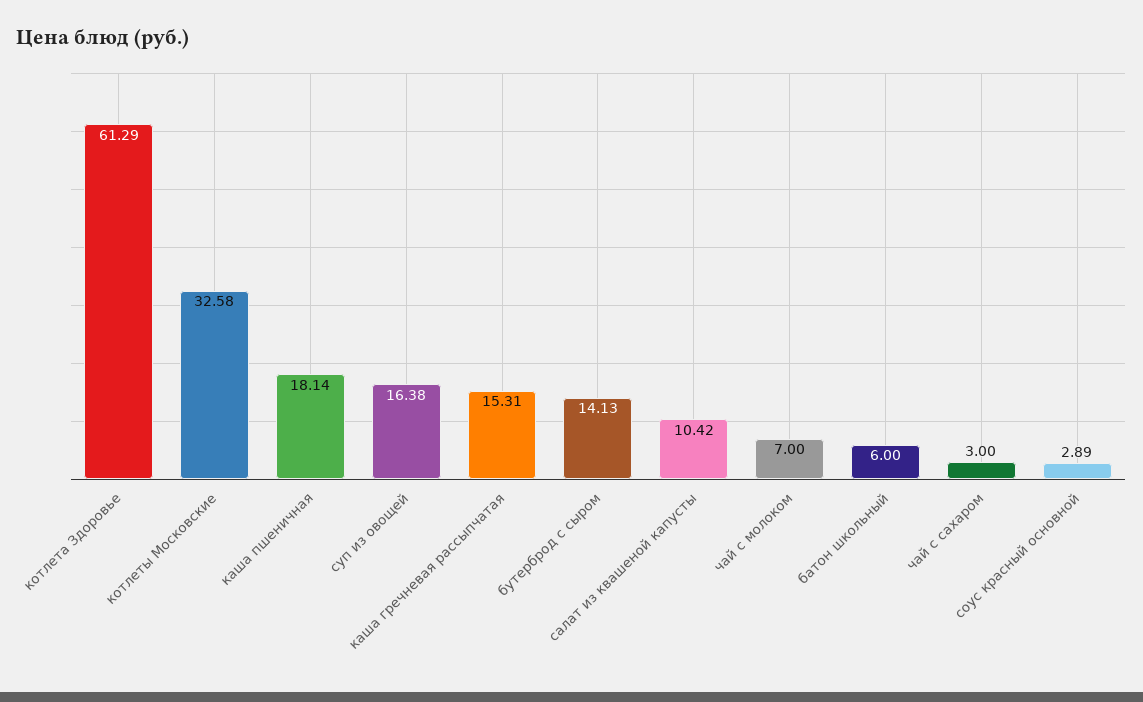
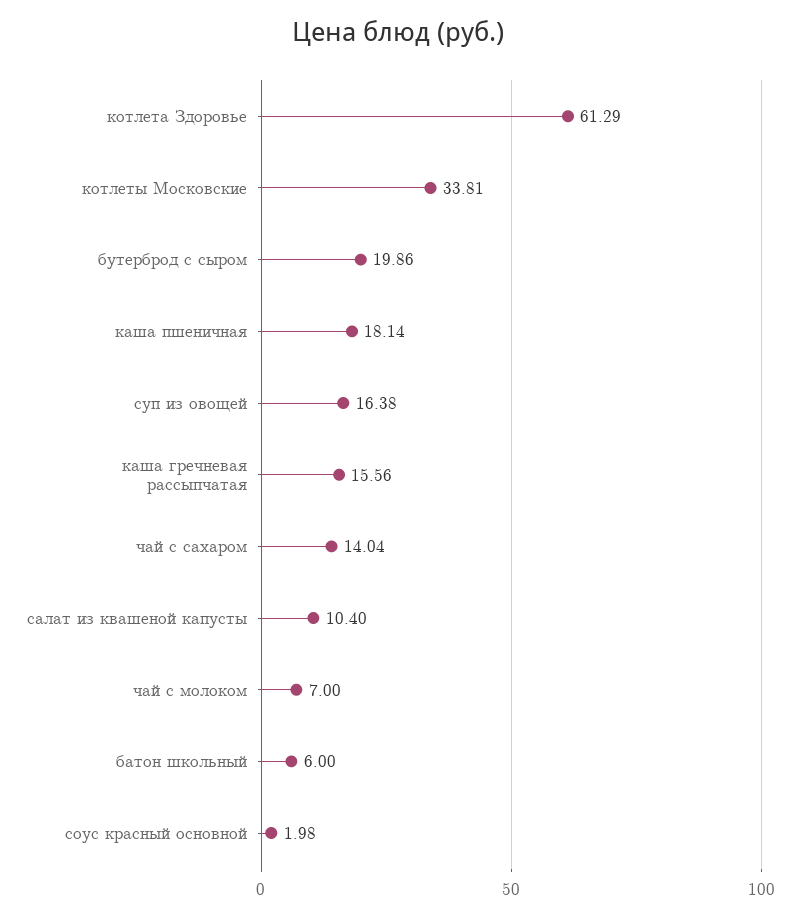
котлеты Московские: 32.58 -> 33.81
каша гречневая рассыпчатая: 15.31 -> 15.56
бутерброд с сыром: 14.13 -> 19.86
салат из квашеной капусты: 10.42 -> 10.4
чай с сахаром: 3 -> 14.04
соус красный основной: 2.89 -> 1.98

